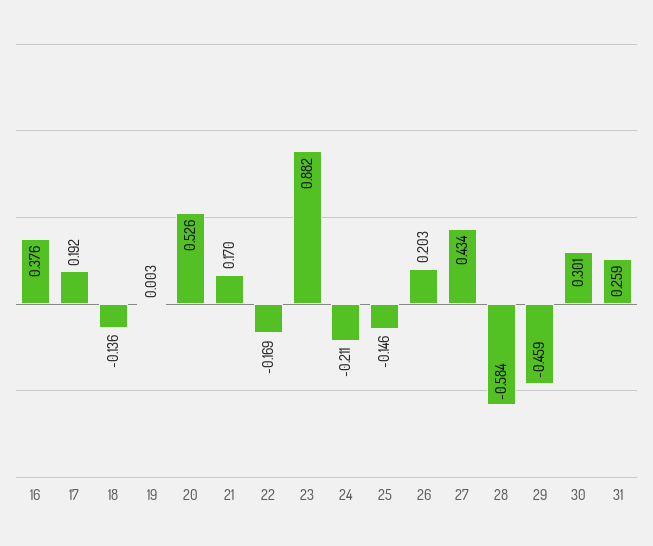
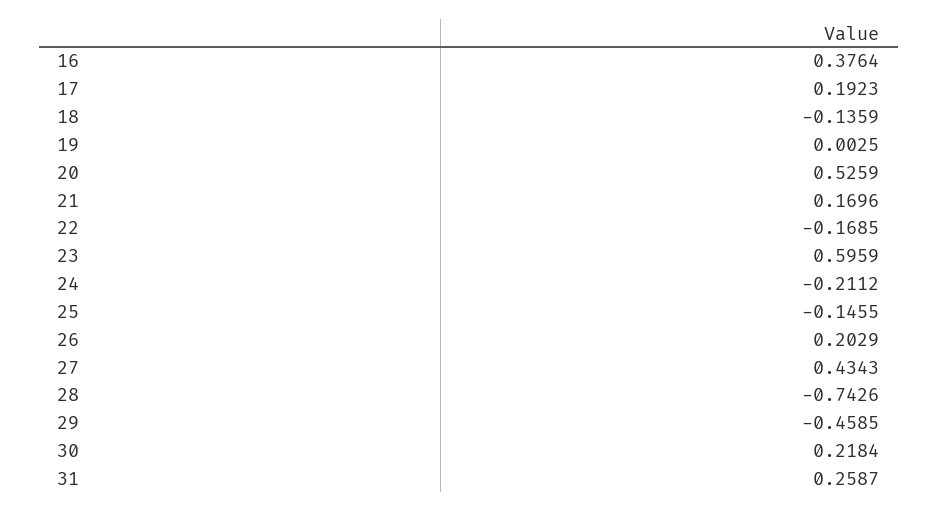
23: 0.882 -> 0.5959
28: -0.584 -> -0.7426
30: 0.301 -> 0.2184

